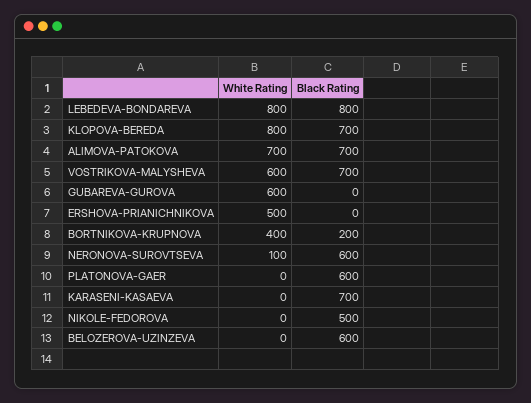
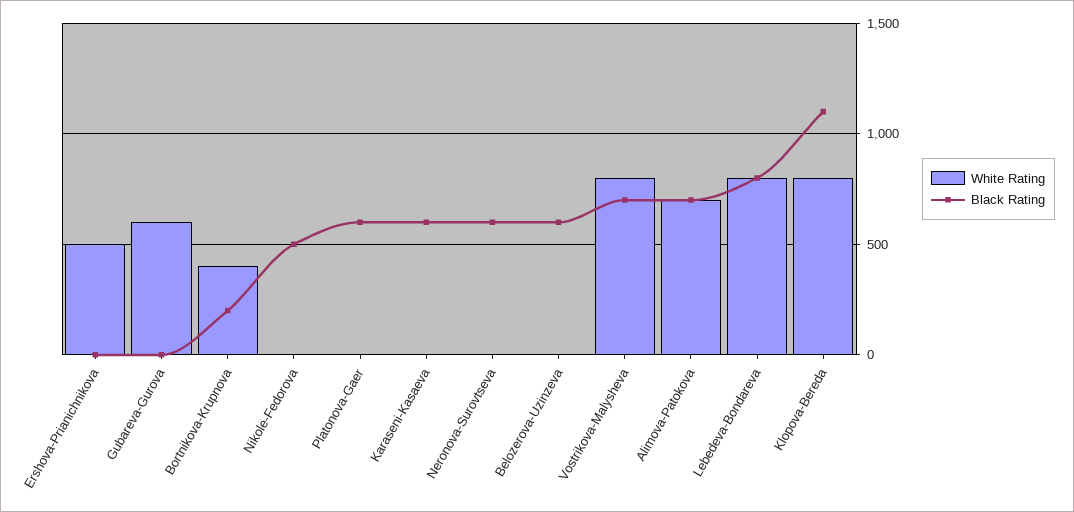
Black Rating, KLOPOVA-BEREDA: 700 -> 1100
White Rating, VOSTRIKOVA-MALYSHEVA: 600 -> 800
White Rating, NERONOVA-SUROVTSEVA: 100 -> 0
Black Rating, KARASENI-KASAEVA: 700 -> 600

